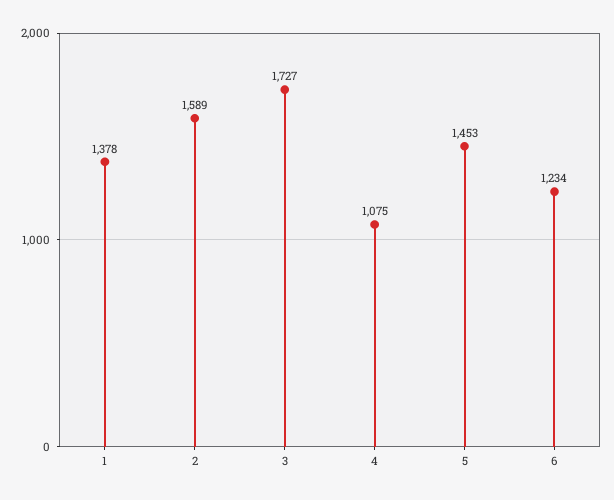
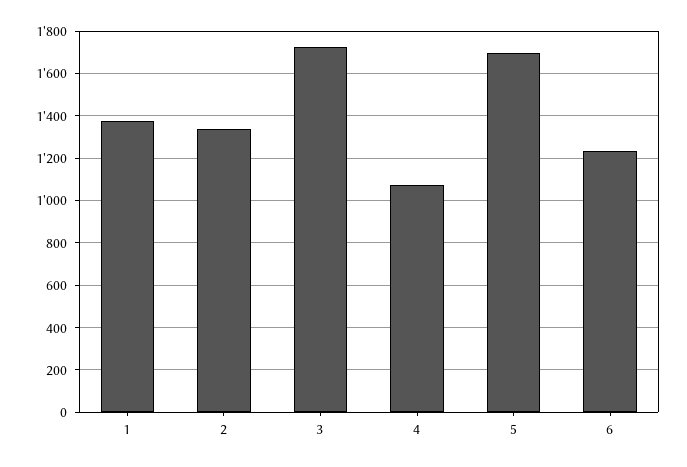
2: 1589 -> 1350
5: 1453 -> 1700

